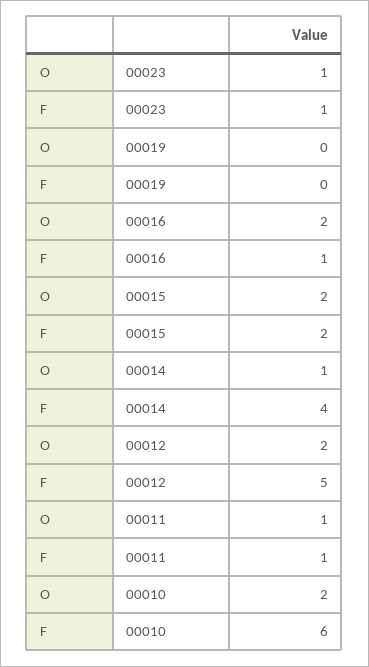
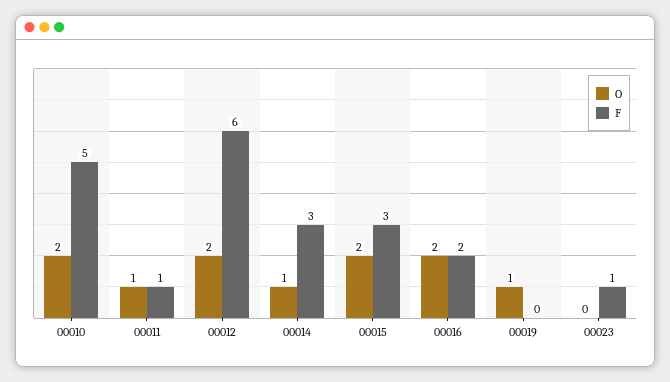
O, 00023: 1 -> 0
O, 00019: 0 -> 1
F, 00016: 1 -> 2
F, 00015: 2 -> 3
F, 00014: 4 -> 3
F, 00012: 5 -> 6
F, 00010: 6 -> 5

